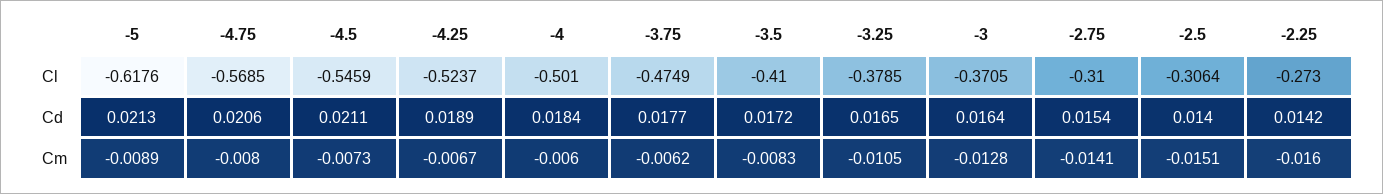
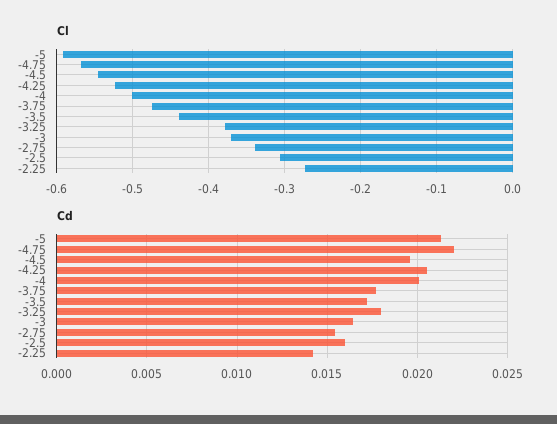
Cl, -5: -0.6176 -> -0.59
Cl, -3.5: -0.41 -> -0.44
Cl, -2.75: -0.31 -> -0.34
Cd, -4.75: 0.0206 -> 0.022
Cd, -4.5: 0.0211 -> 0.0195
Cd, -4.25: 0.0189 -> 0.0205
Cd, -4: 0.0184 -> 0.02
Cd, -3.25: 0.0165 -> 0.018
Cd, -2.5: 0.014 -> 0.016
Cm, -5: -0.0089 -> none
Cm, -4.75: -0.008 -> none
Cm, -4.5: -0.0073 -> none
Cm, -4.25: -0.0067 -> none
Cm, -4: -0.006 -> none
Cm, -3.75: -0.0062 -> none
Cm, -3.5: -0.0083 -> none
Cm, -3.25: -0.0105 -> none
Cm, -3: -0.0128 -> none
Cm, -2.75: -0.0141 -> none
Cm, -2.5: -0.0151 -> none
Cm, -2.25: -0.016 -> none

